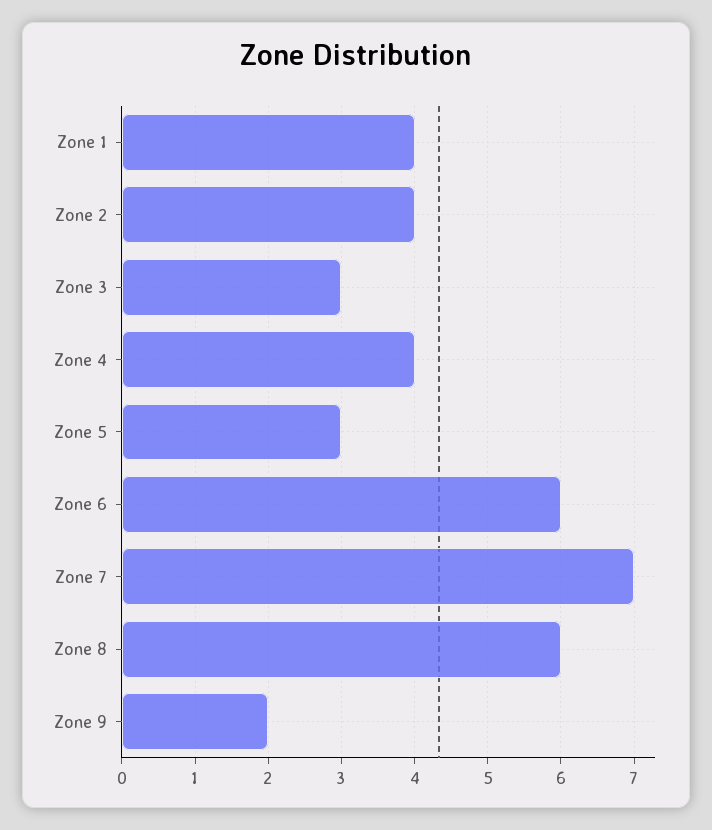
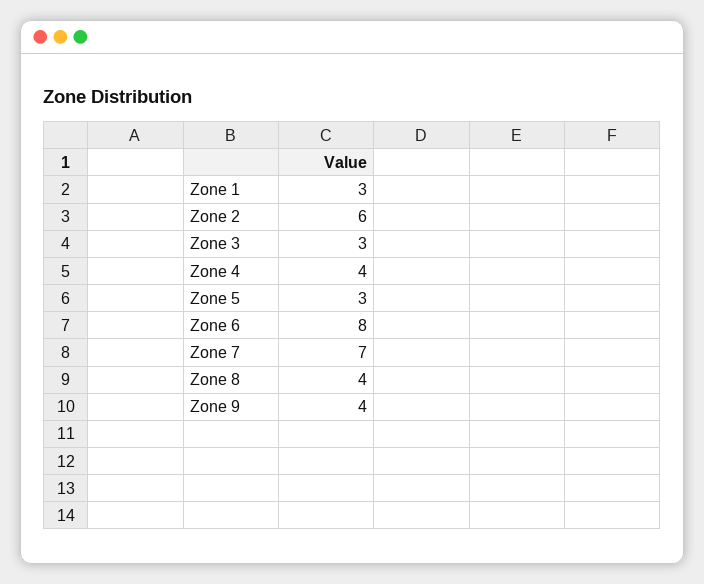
Zone 1: 4 -> 3
Zone 2: 4 -> 6
Zone 6: 6 -> 8
Zone 8: 6 -> 4
Zone 9: 2 -> 4

